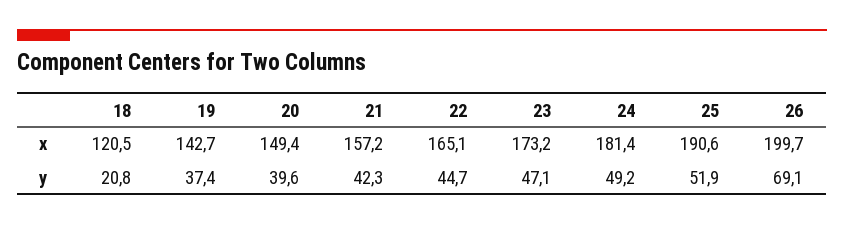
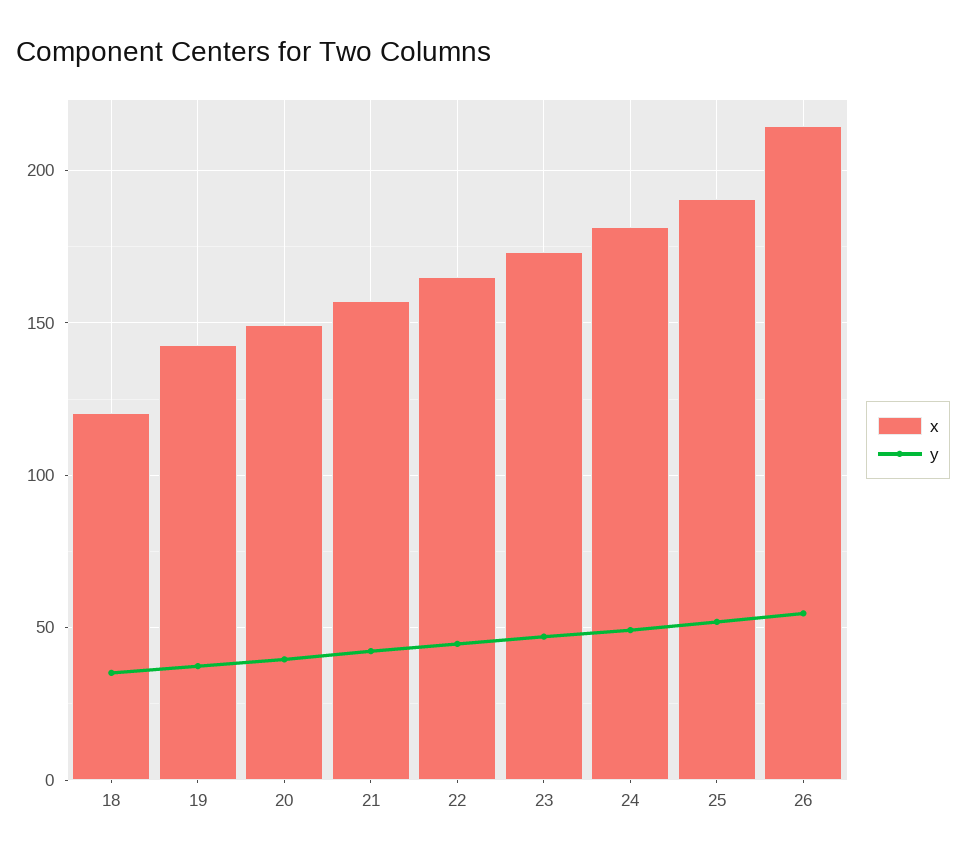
x, 26: 199.7 -> 215
y, 18: 20.8 -> 35
y, 26: 69.1 -> 55

